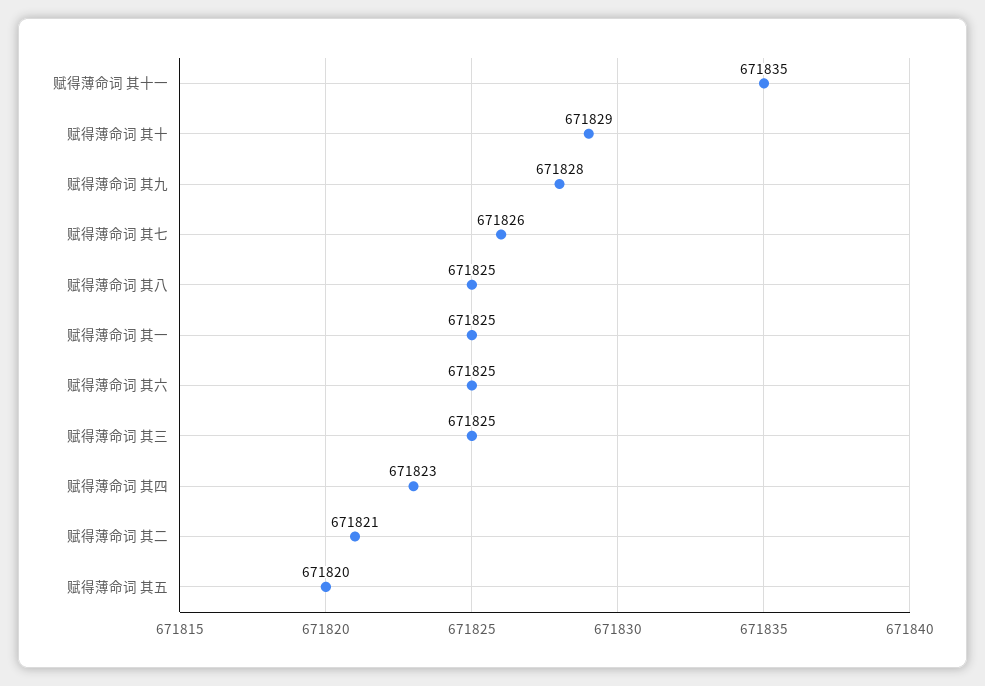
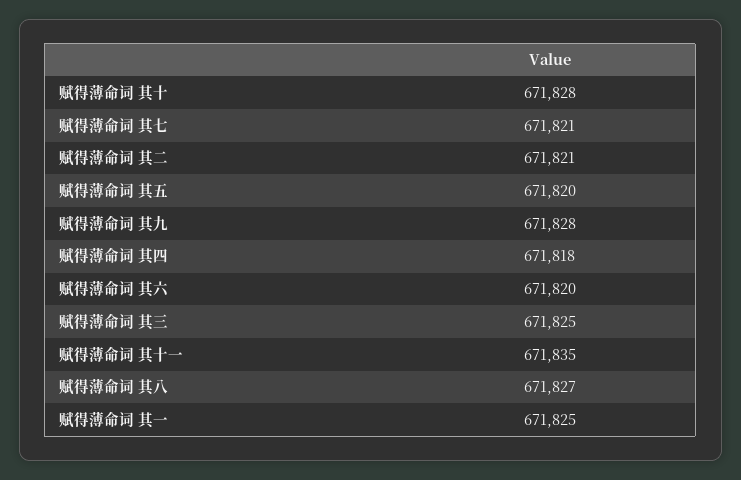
赋得薄命词 其十: 671829 -> 671828
赋得薄命词 其七: 671826 -> 671821
赋得薄命词 其八: 671825 -> 671827
赋得薄命词 其六: 671825 -> 671820
赋得薄命词 其四: 671823 -> 671818

